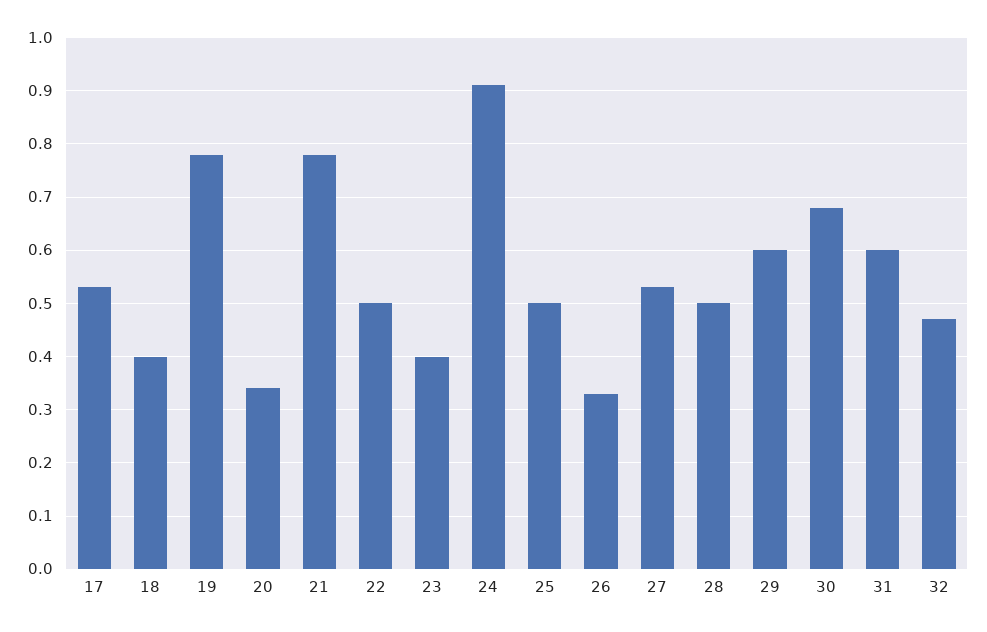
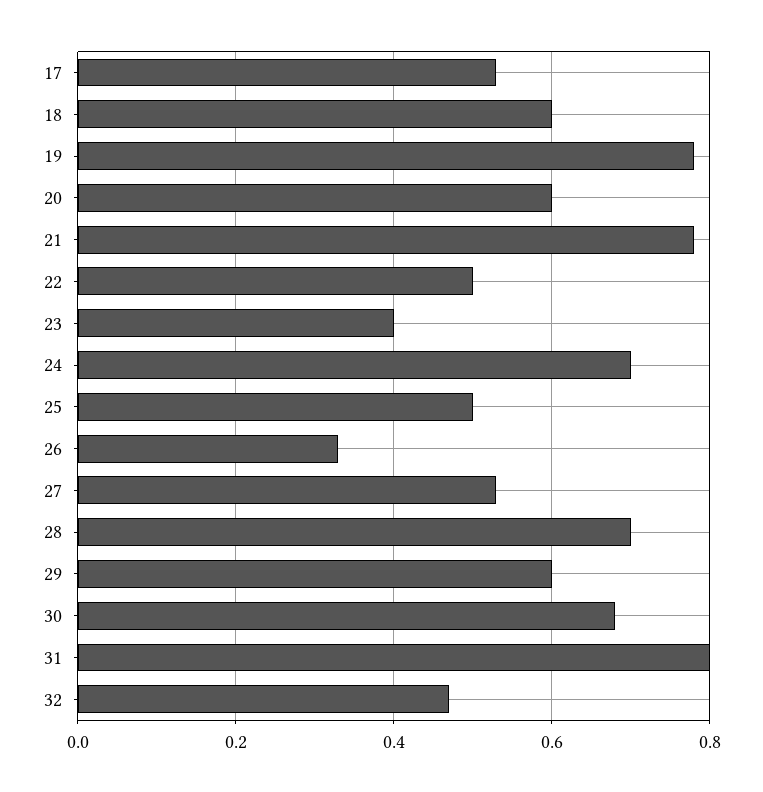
18: 0.4 -> 0.6
20: 0.35 -> 0.6
24: 0.9 -> 0.7
28: 0.5 -> 0.7
31: 0.6 -> 0.8

